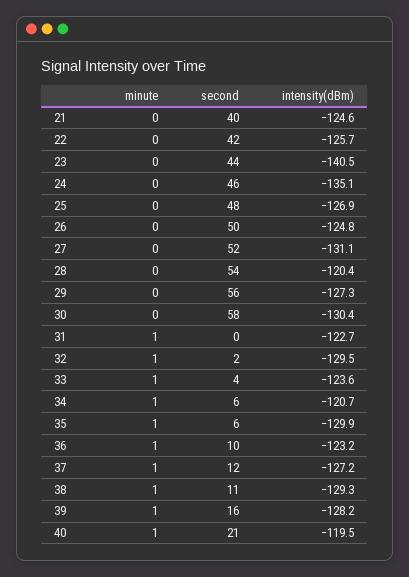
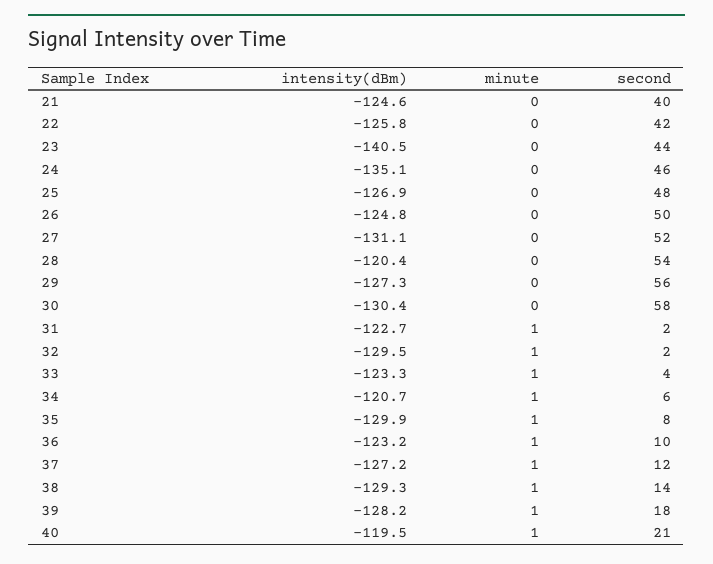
intensity(dBm), 22: -125.7 -> -125.8
second, 31: 0 -> 2
intensity(dBm), 33: -123.6 -> -123.3
second, 35: 6 -> 8
second, 38: 11 -> 14
second, 39: 16 -> 18

